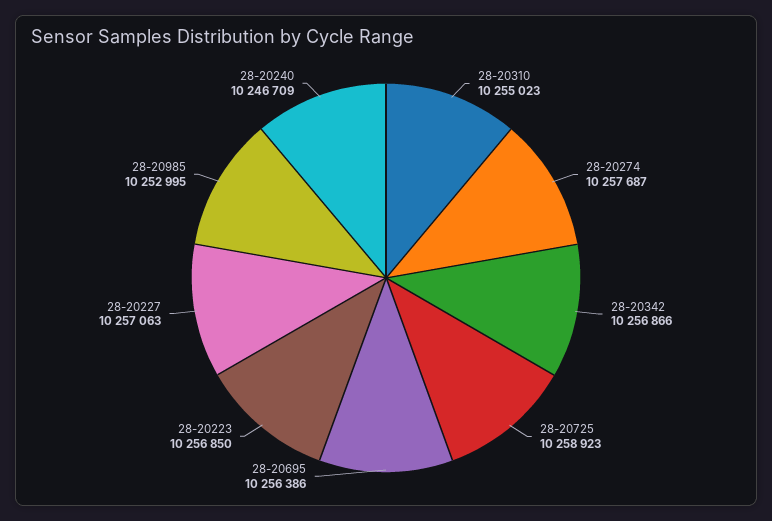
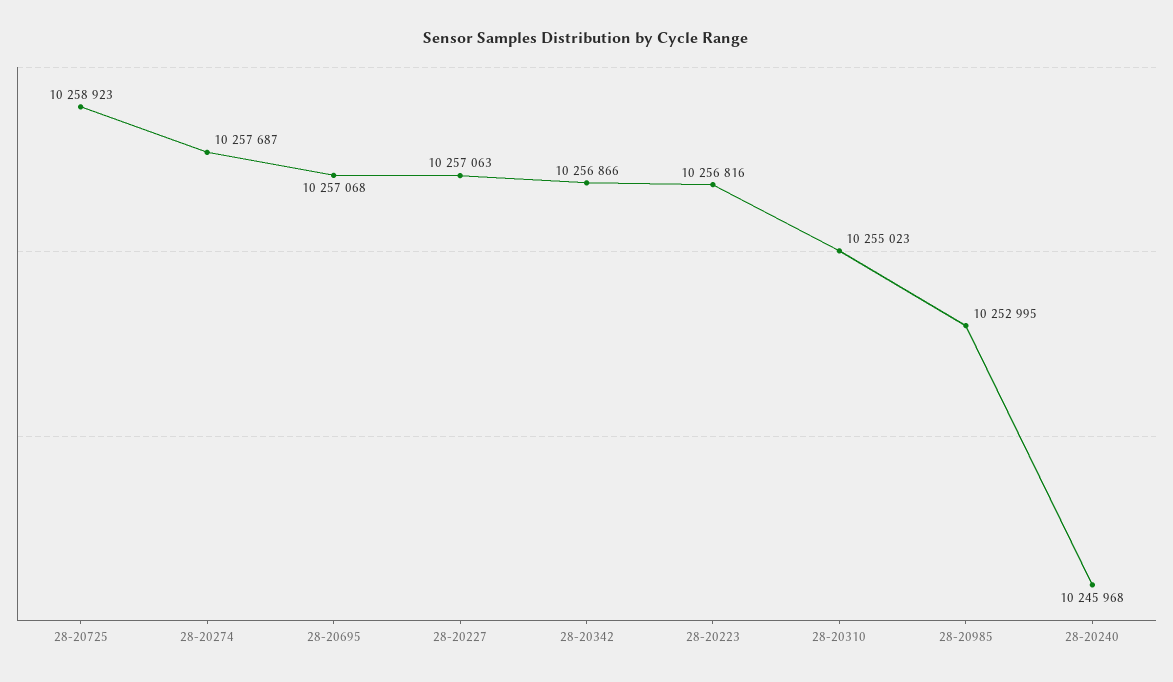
28-20695: 10256386 -> 10257068
28-20223: 10256850 -> 10256816
28-20240: 10246709 -> 10245968

